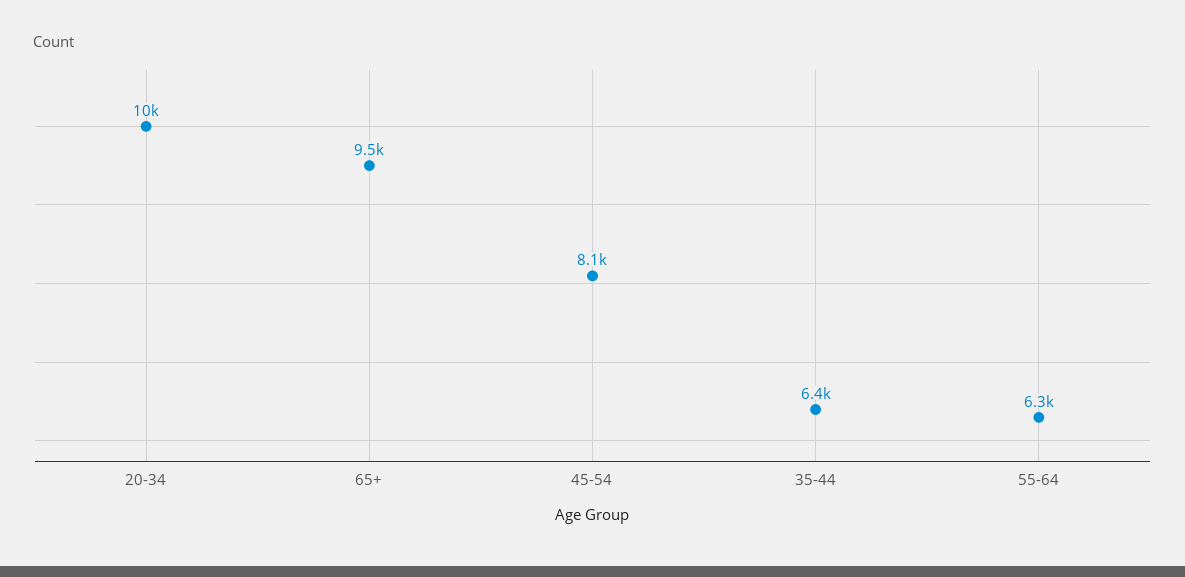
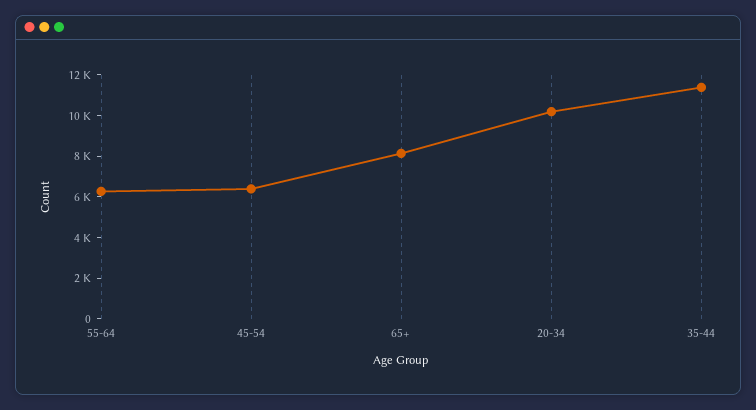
65+: 9500 -> 8000
45-54: 8100 -> 6500
35-44: 6400 -> 11500

